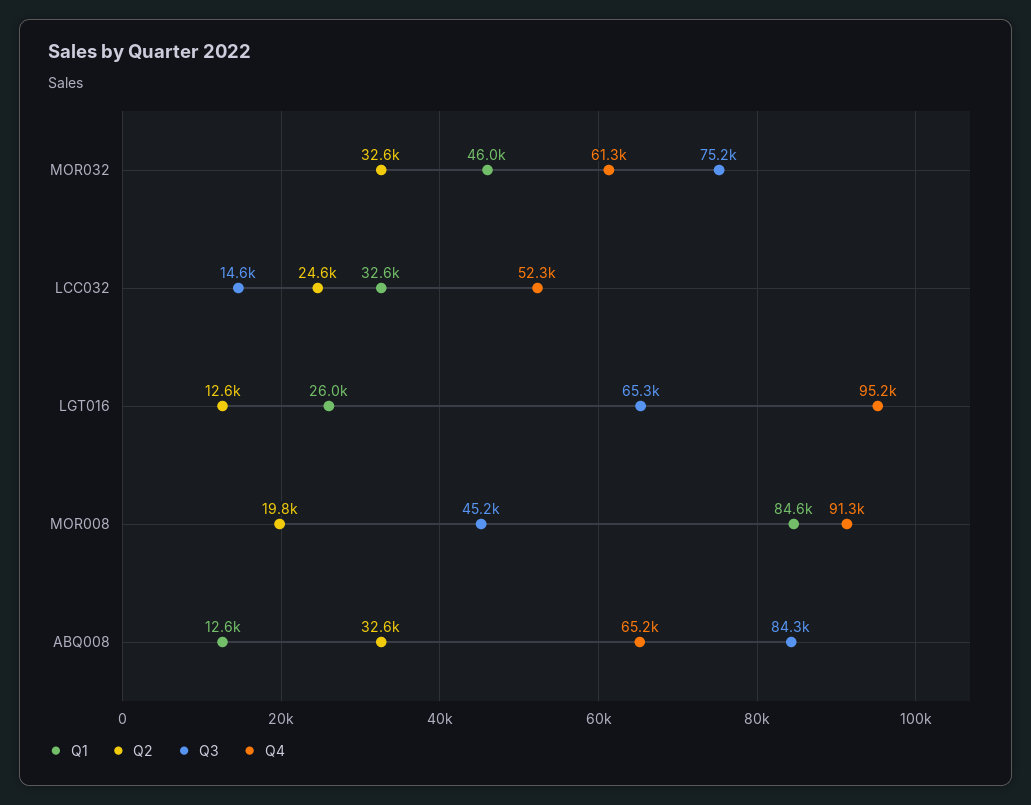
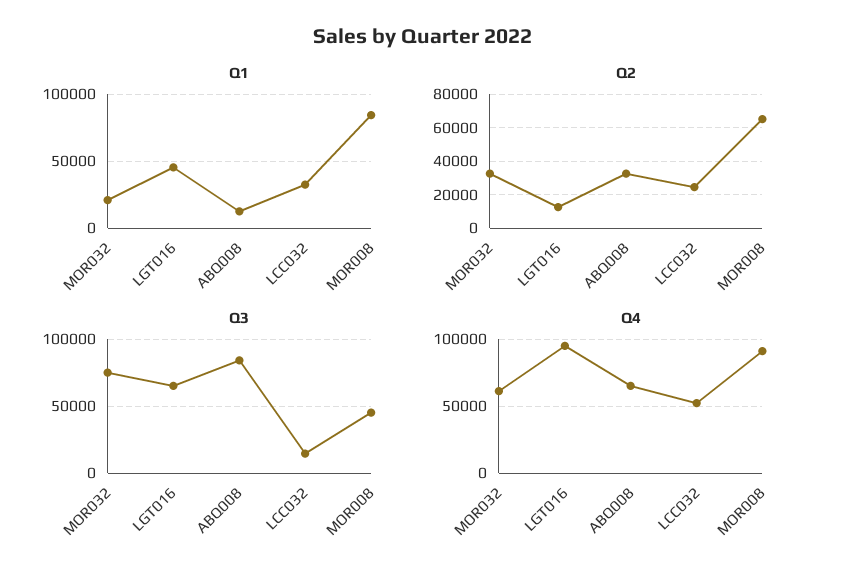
Q1, MOR032: 46000 -> 20000
Q1, LGT016: 26000 -> 45000
Q2, MOR008: 19800 -> 65000

